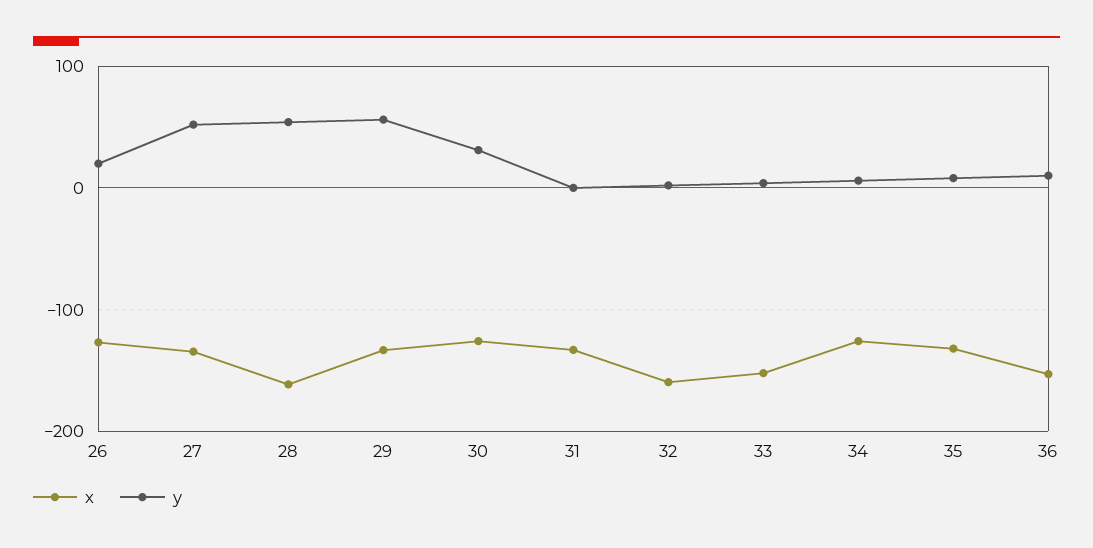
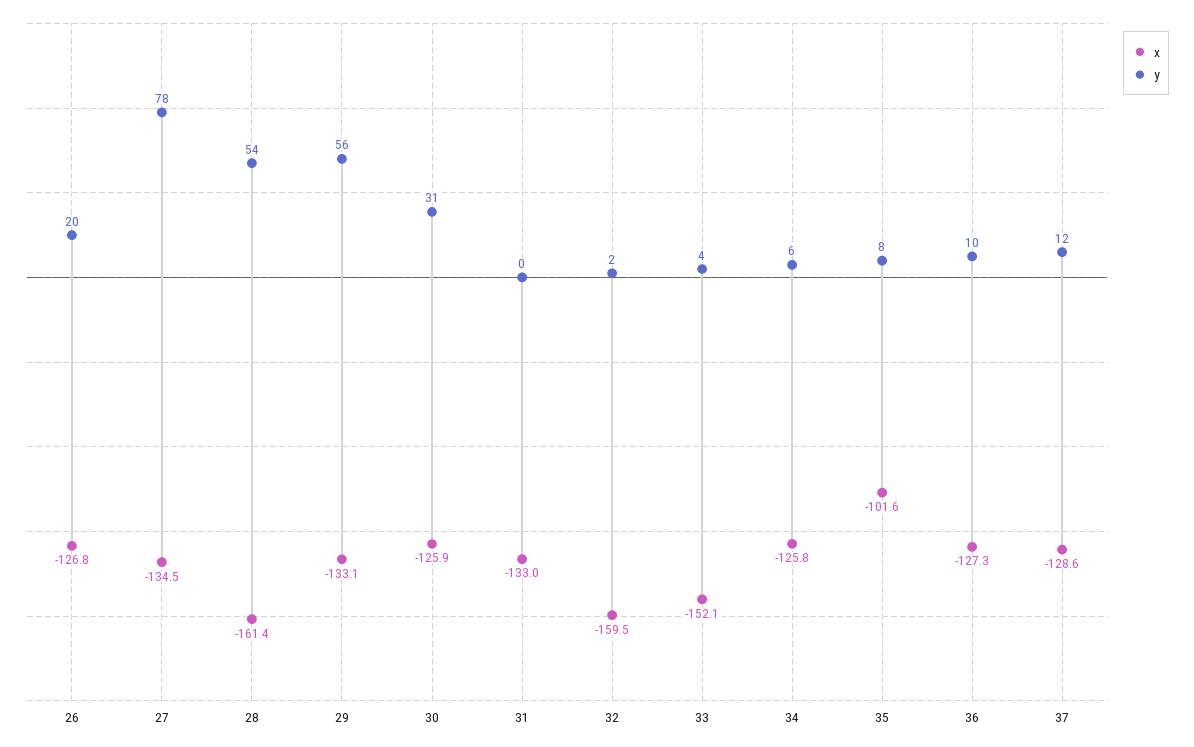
y, 27: 50 -> 78
x, 35: -130 -> -101.6
x, 36: -150 -> -127.3
x, 37: none -> -128.6
y, 37: none -> 12

